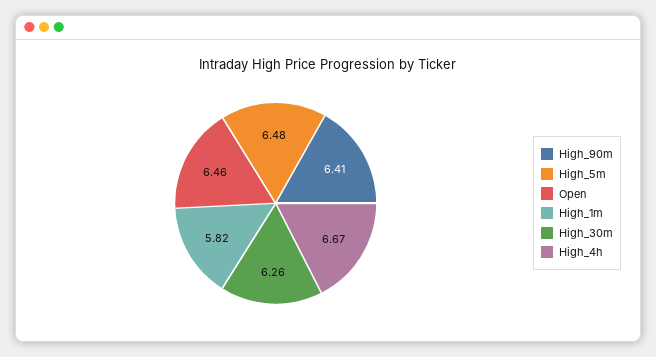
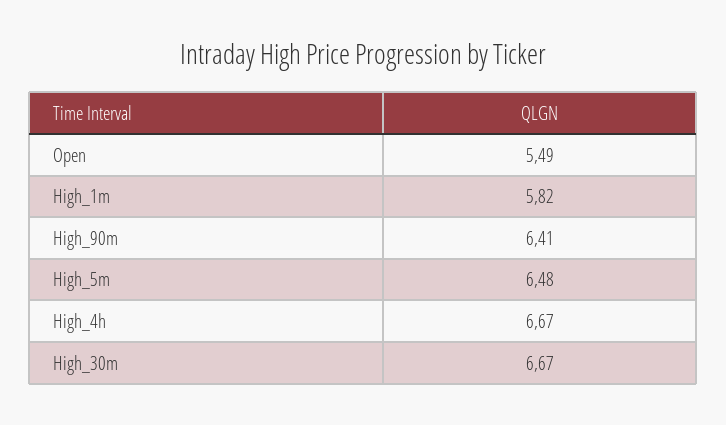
Open: 6.46 -> 5.49
High_30m: 6.26 -> 6.67

